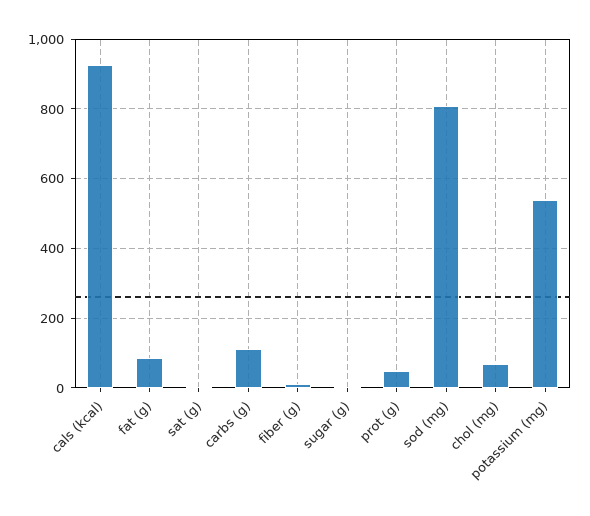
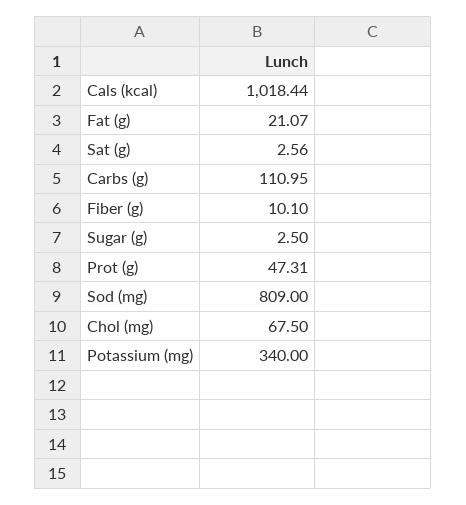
cals (kcal): 920 -> 1018.44
fat (g): 80 -> 21.07
potassium (mg): 540 -> 340

